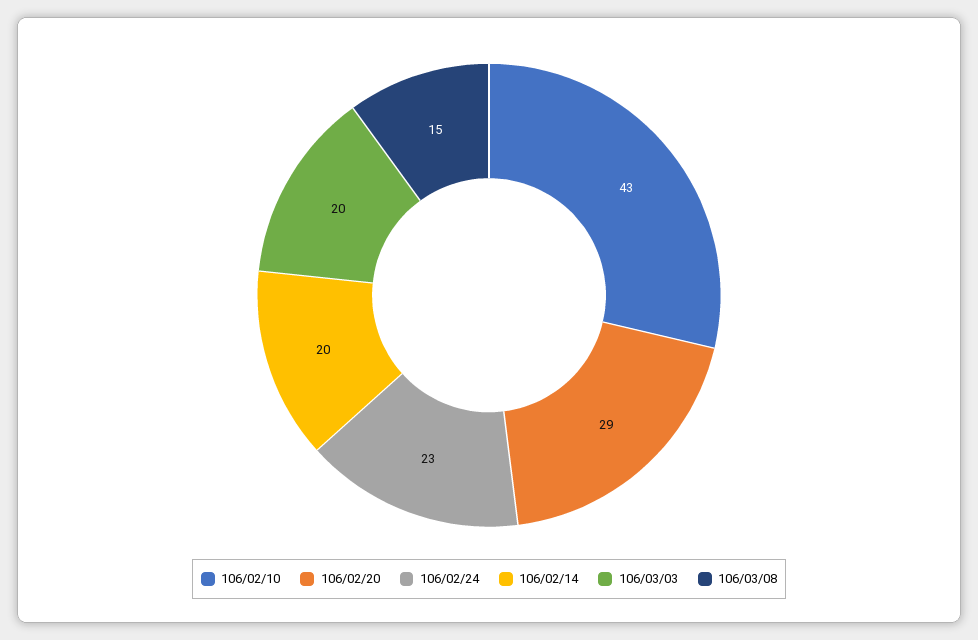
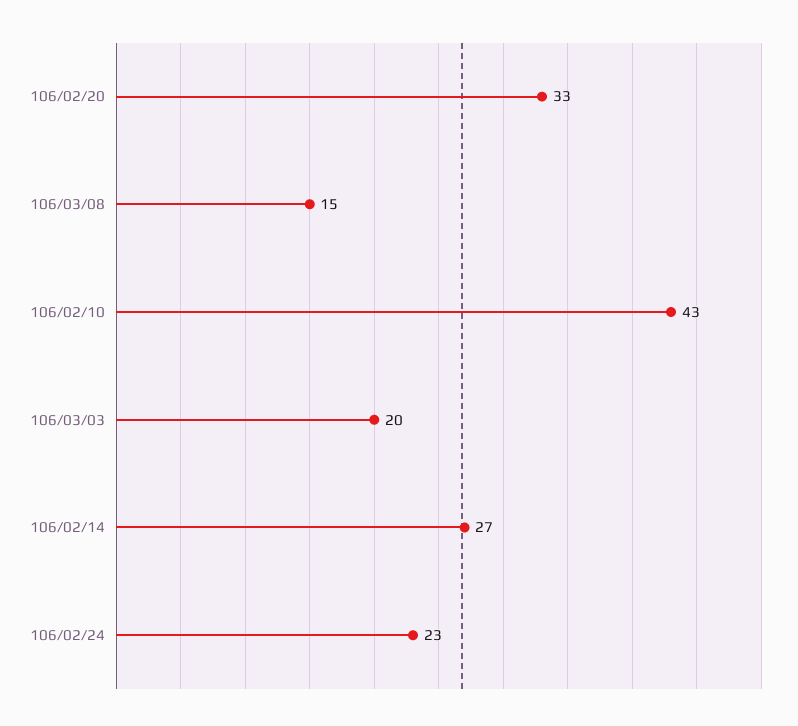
106/02/20: 29 -> 33
106/02/14: 20 -> 27

